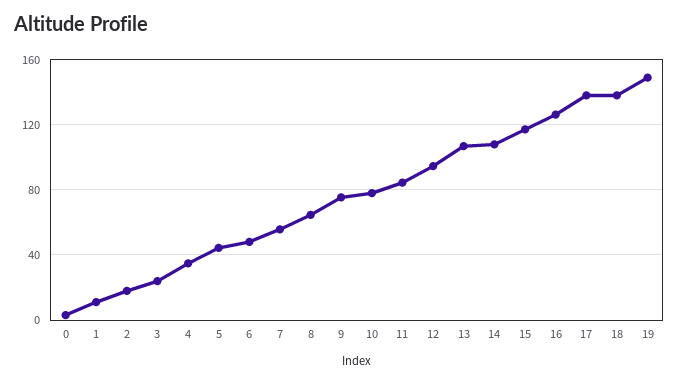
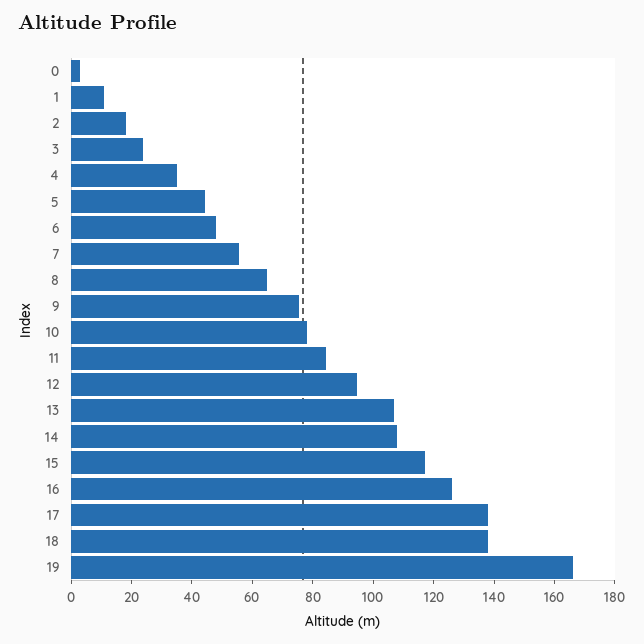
19: 150 -> 165

